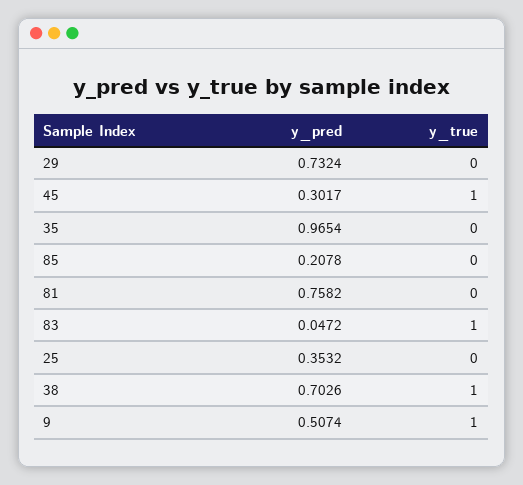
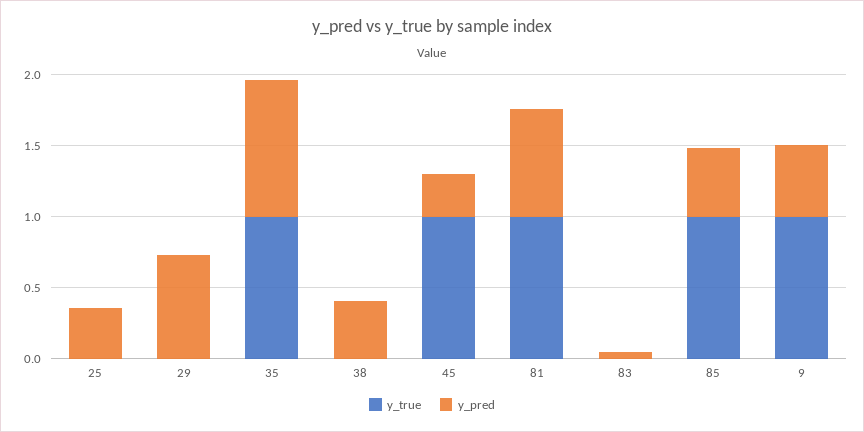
y_true, 35: 0 -> 1
y_pred, 85: 0.2078 -> 0.5
y_true, 85: 0 -> 1
y_true, 81: 0 -> 1
y_true, 83: 1 -> 0
y_pred, 38: 0.7026 -> 0.4
y_true, 38: 1 -> 0

